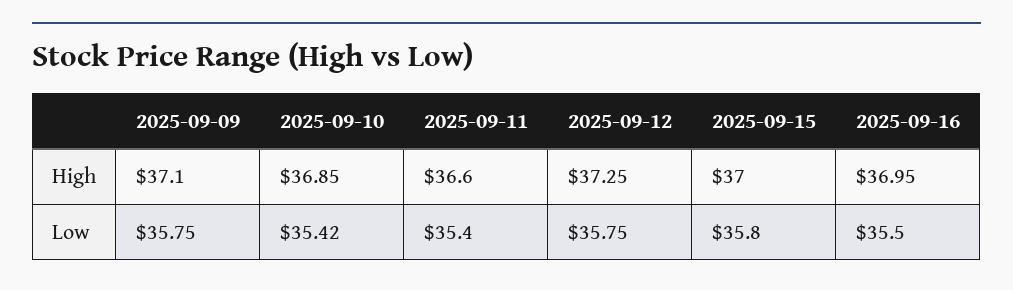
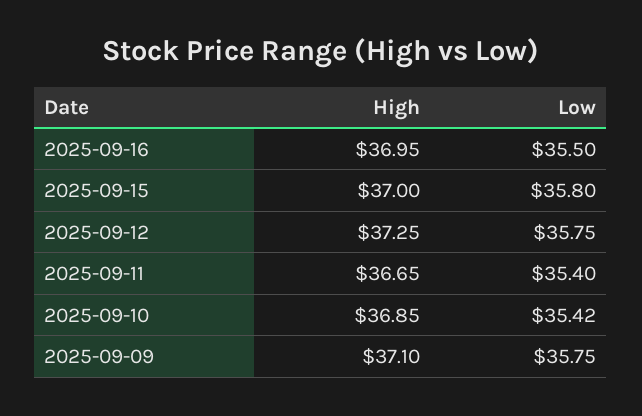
2025-09-11, High: 36.6 -> 36.65

